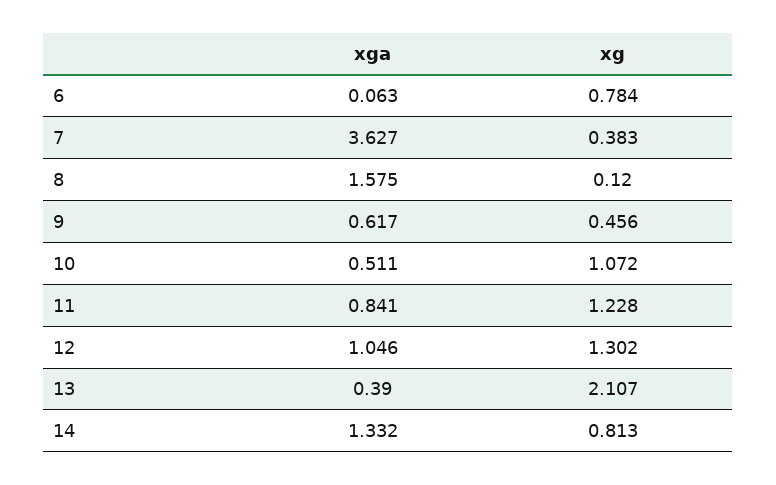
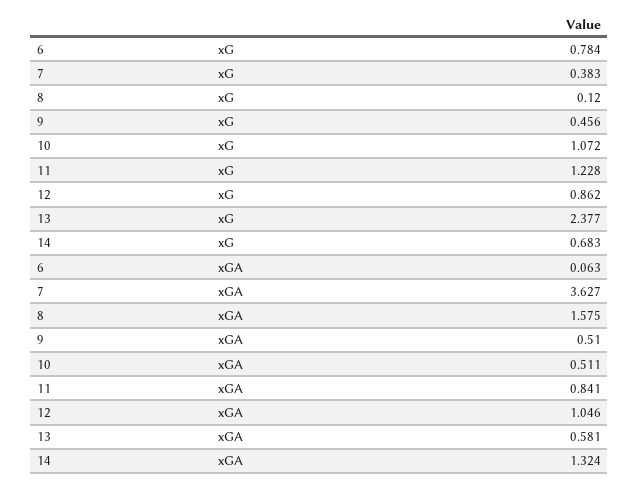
xga, 9: 0.617 -> 0.51
xg, 12: 1.302 -> 0.862
xga, 13: 0.39 -> 0.581
xg, 13: 2.107 -> 2.377
xga, 14: 1.332 -> 1.324
xg, 14: 0.813 -> 0.683

